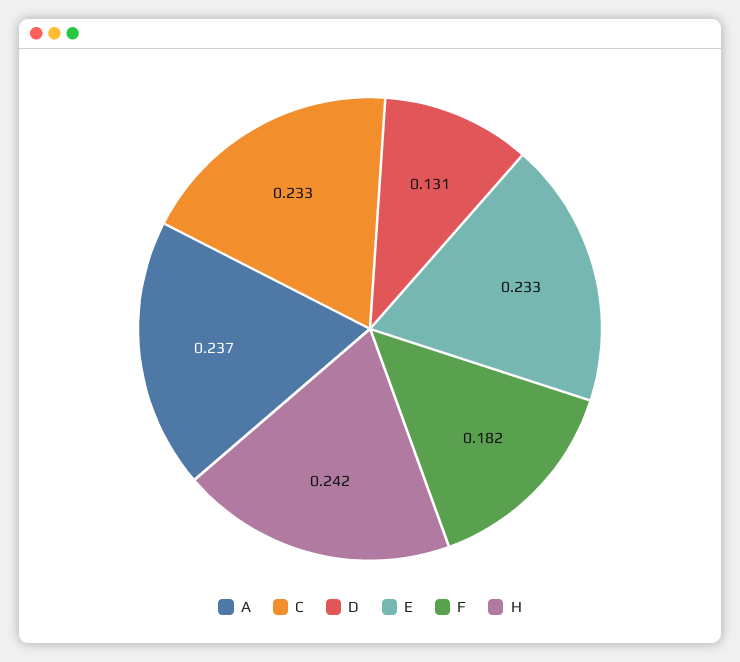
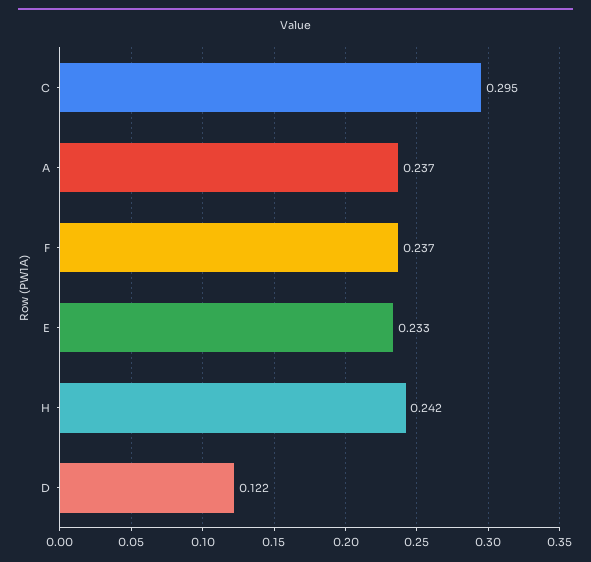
C: 0.233 -> 0.295
D: 0.131 -> 0.122
F: 0.182 -> 0.237

